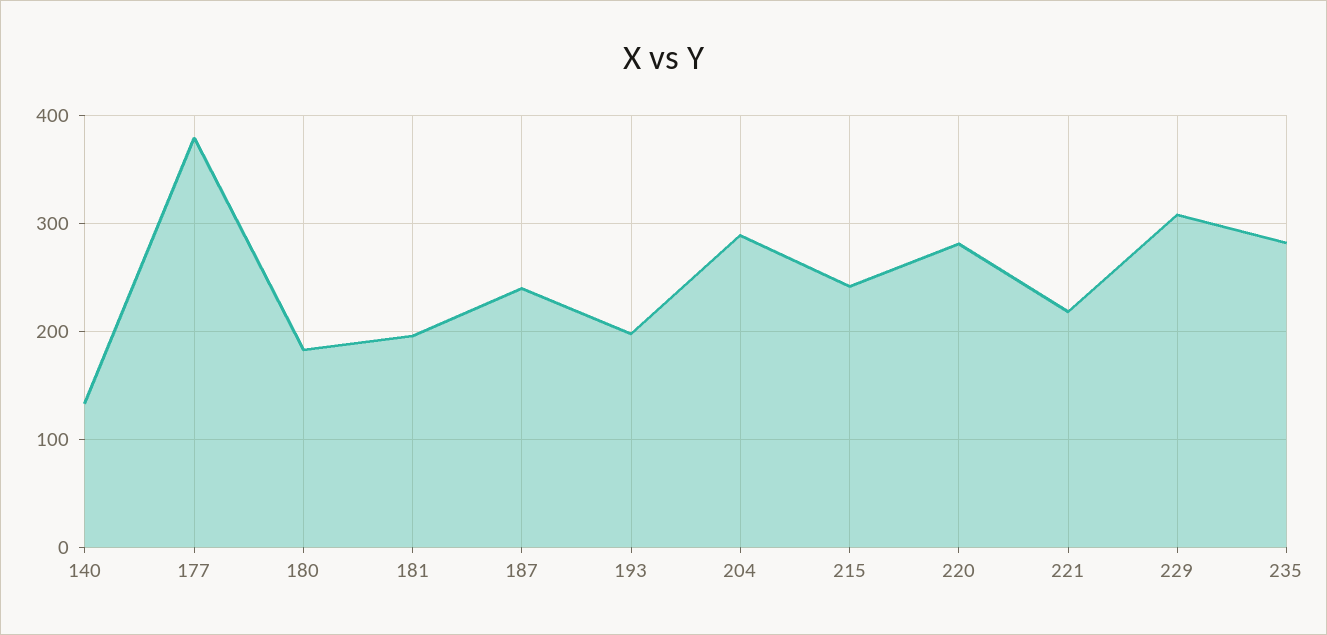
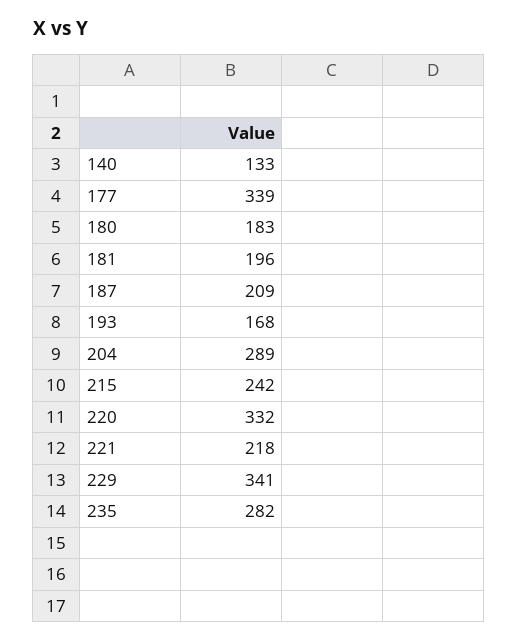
177: 380 -> 339
187: 240 -> 209
193: 200 -> 168
220: 280 -> 332
229: 310 -> 341

